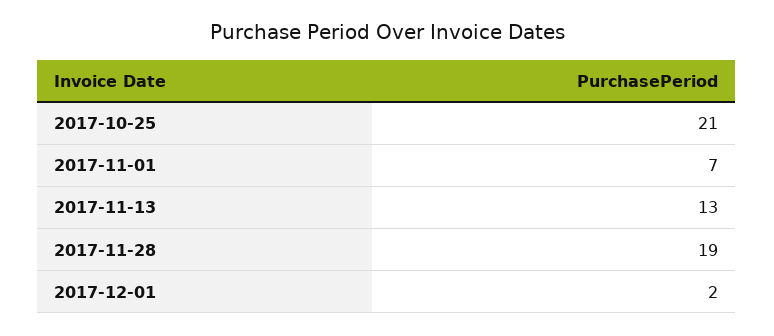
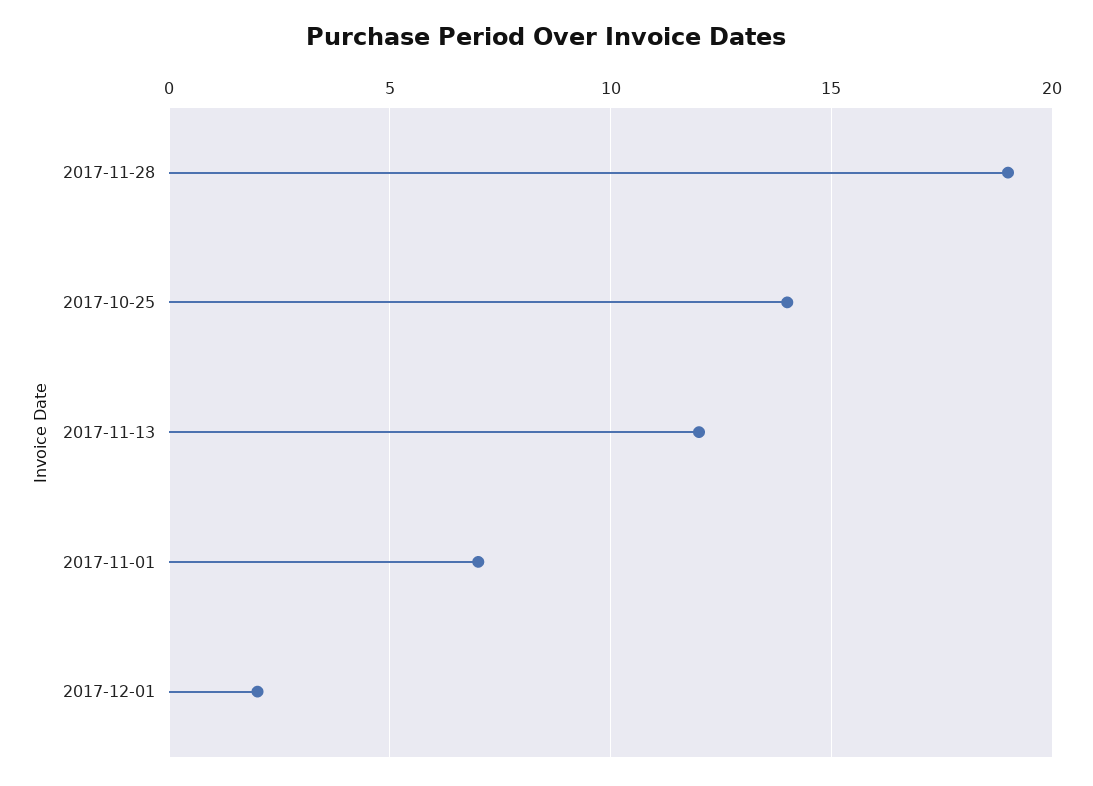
2017-10-25: 21 -> 14
2017-11-13: 13 -> 12

